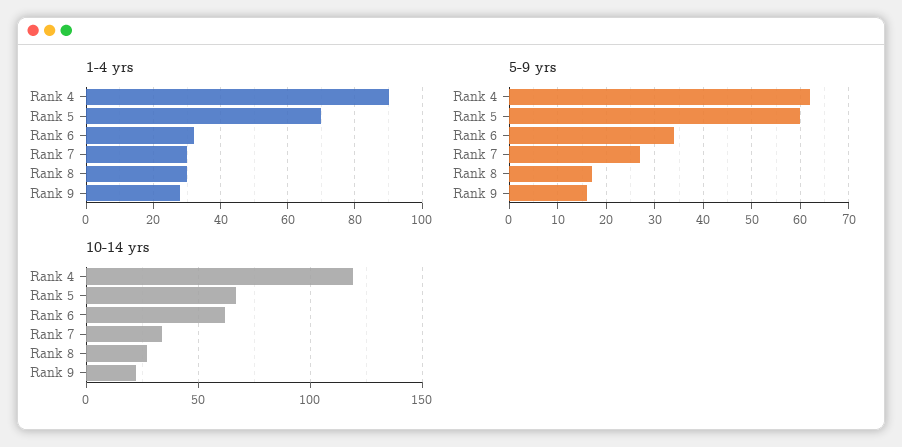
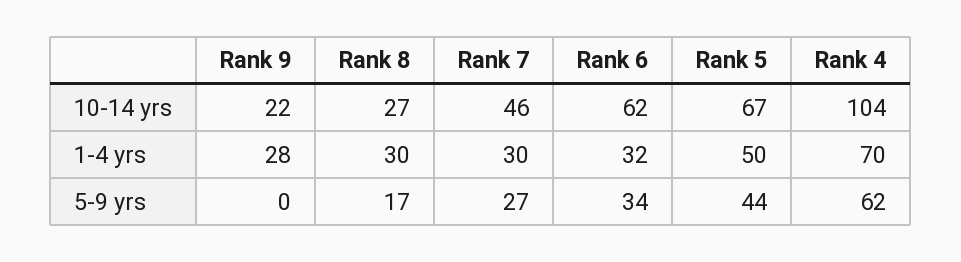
1-4 yrs, Rank 4: 90 -> 70
1-4 yrs, Rank 5: 70 -> 50
5-9 yrs, Rank 5: 60 -> 44
5-9 yrs, Rank 9: 15 -> 0
10-14 yrs, Rank 4: 120 -> 104
10-14 yrs, Rank 7: 35 -> 46

